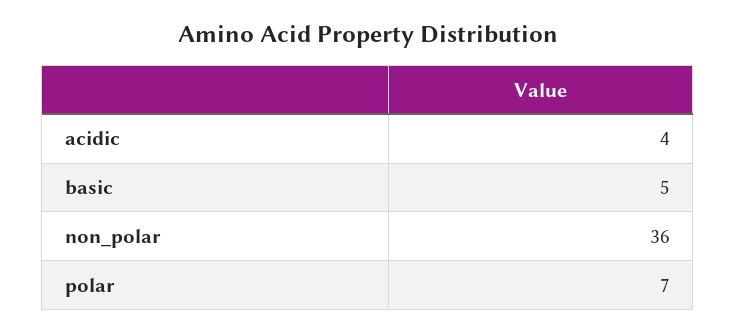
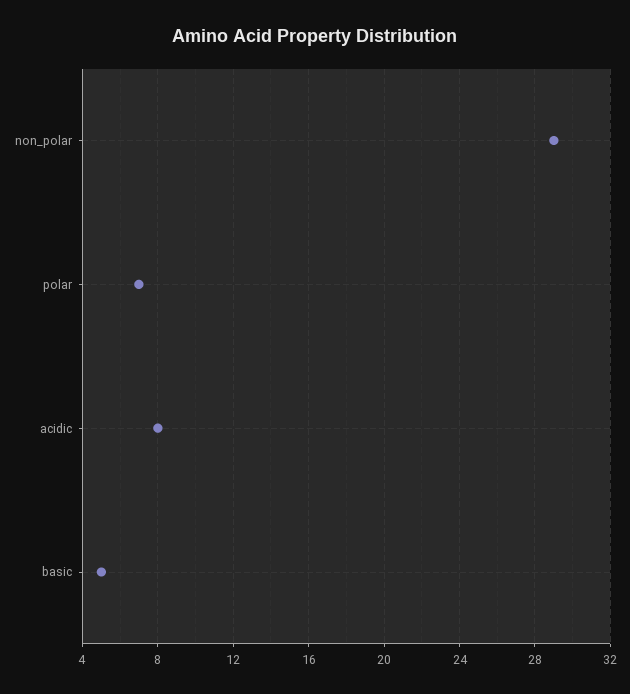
acidic: 4 -> 8
non_polar: 36 -> 29

